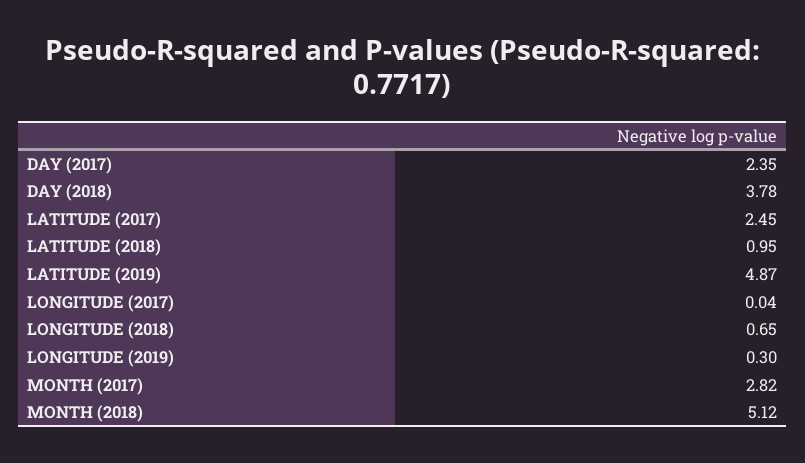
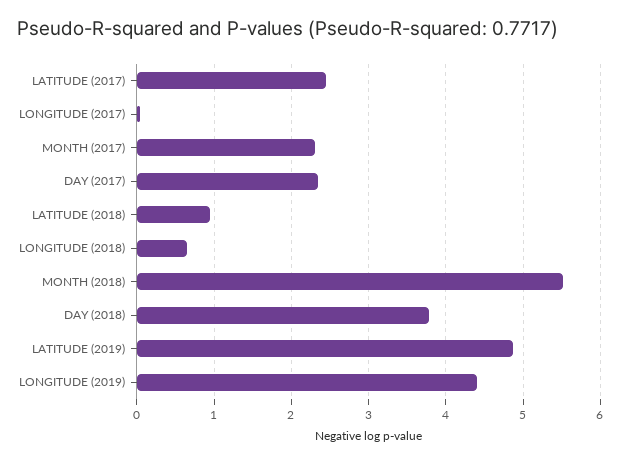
LONGITUDE (2019): 0.3 -> 4.4
MONTH (2017): 2.82 -> 2.3
MONTH (2018): 5.12 -> 5.5

